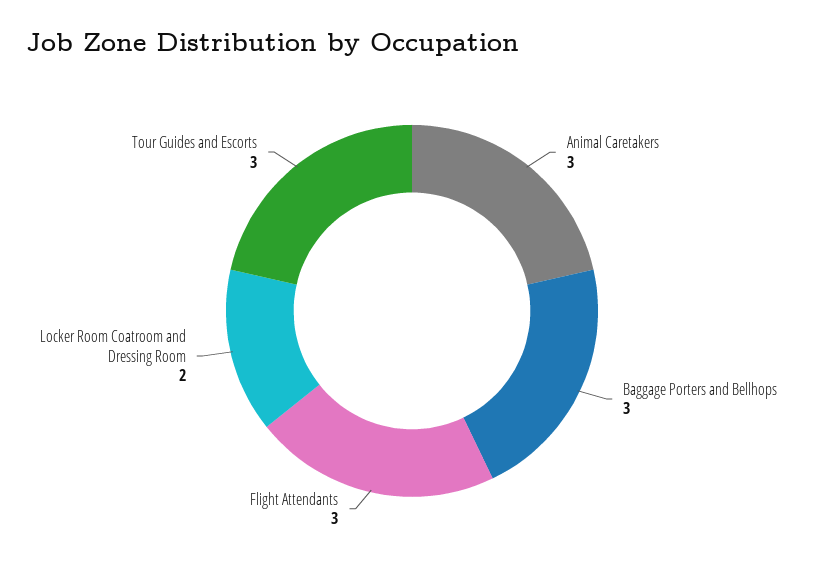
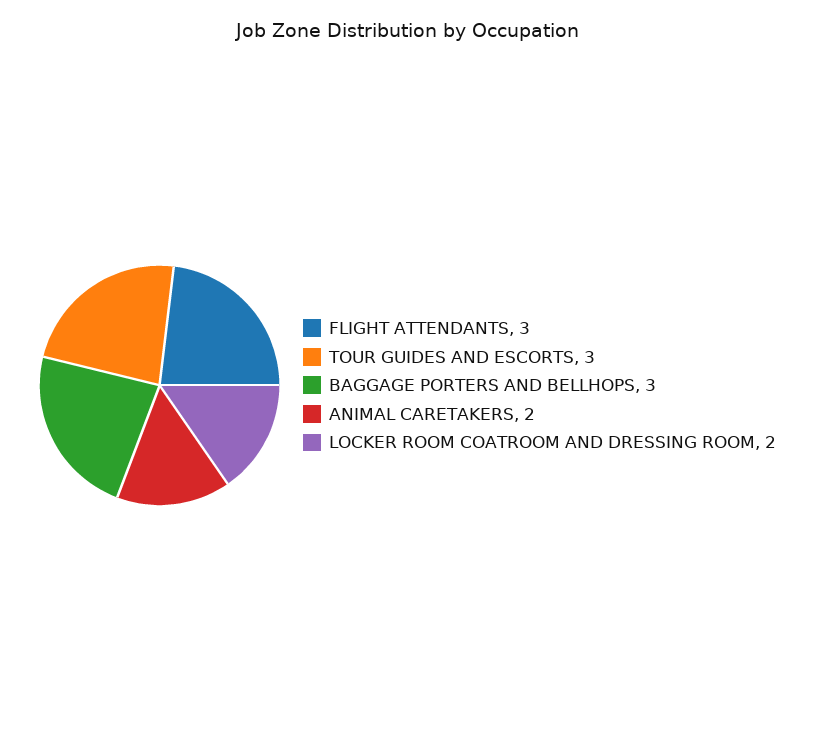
Animal Caretakers: 3 -> 2

